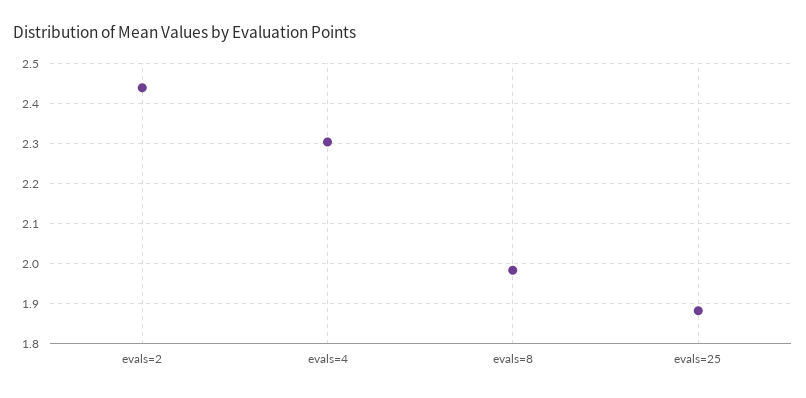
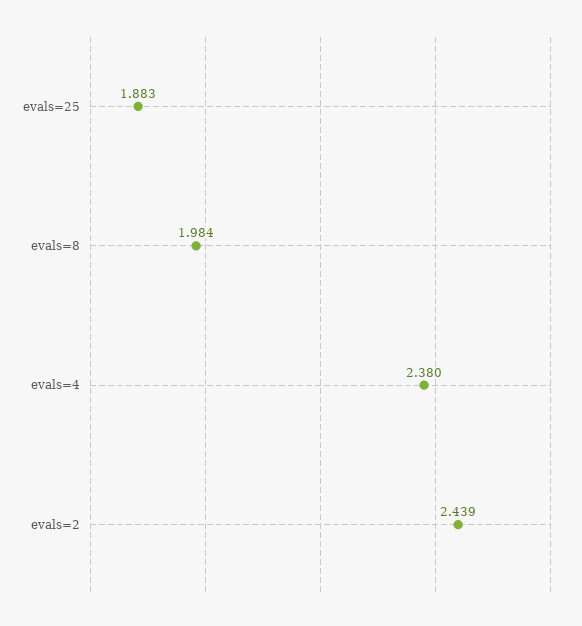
evals=4: 2.3 -> 2.38

